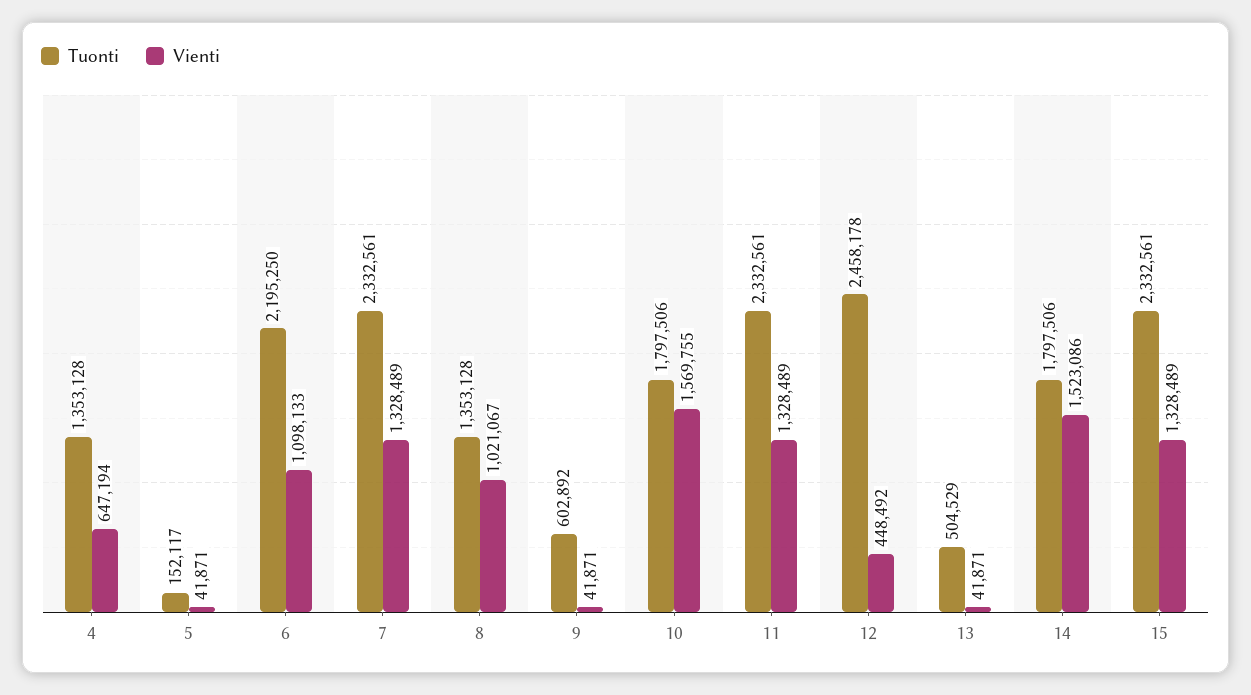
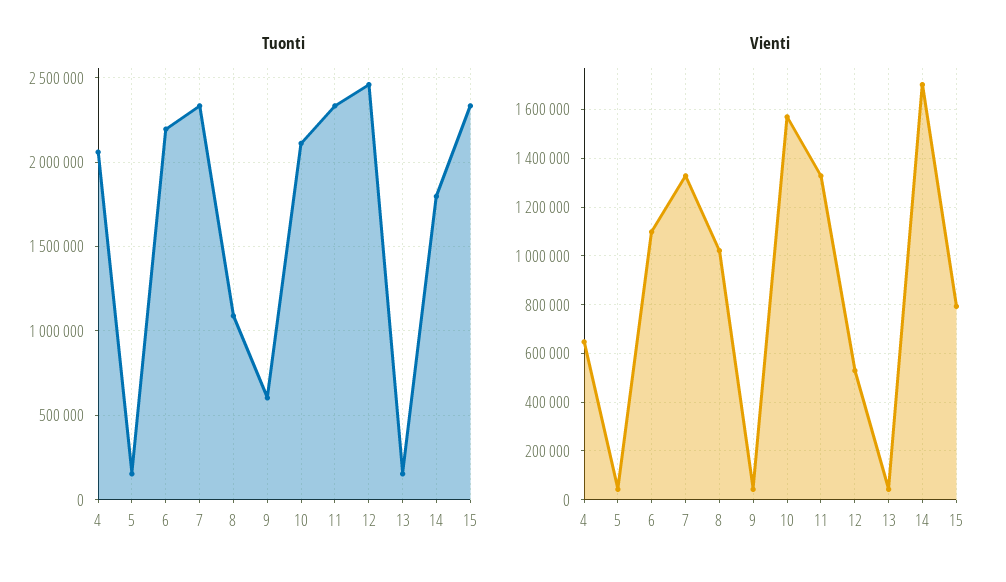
Tuonti, 4: 1353128 -> 2050000
Tuonti, 8: 1353128 -> 1100000
Tuonti, 10: 1797506 -> 2100000
Vienti, 12: 448492 -> 525000
Tuonti, 13: 504529 -> 150000
Vienti, 14: 1523086 -> 1700000
Vienti, 15: 1328489 -> 800000

